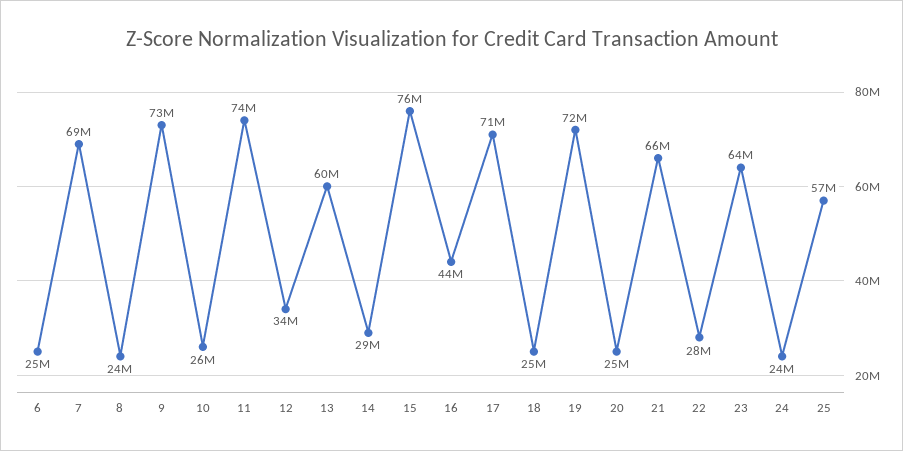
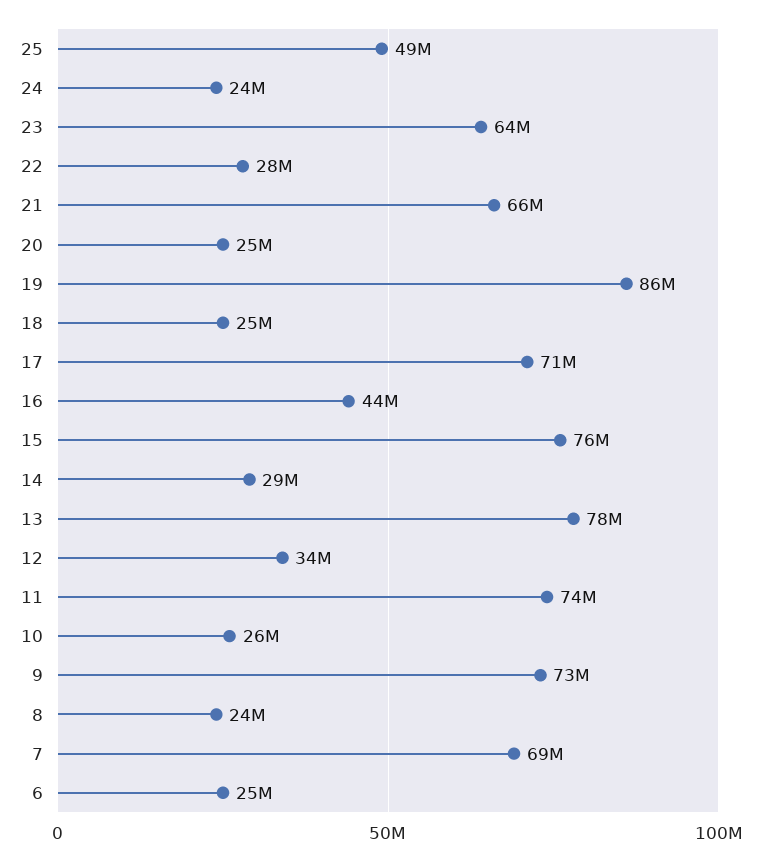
13: 60000000 -> 78000000
19: 72000000 -> 86000000
25: 57000000 -> 49000000

